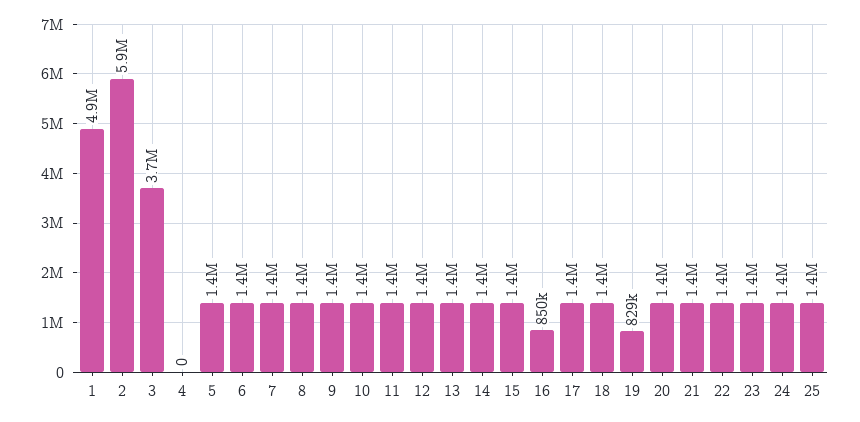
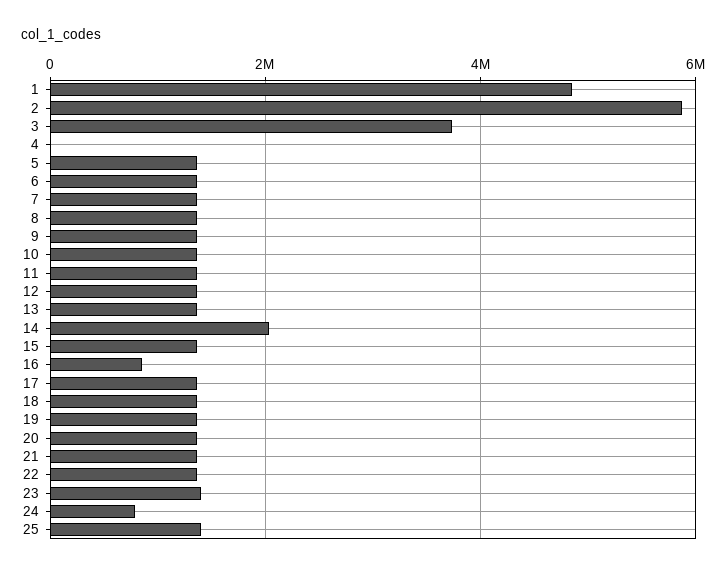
14: 1400000 -> 2000000
19: 829000 -> 1400000
24: 1400000 -> 800000

